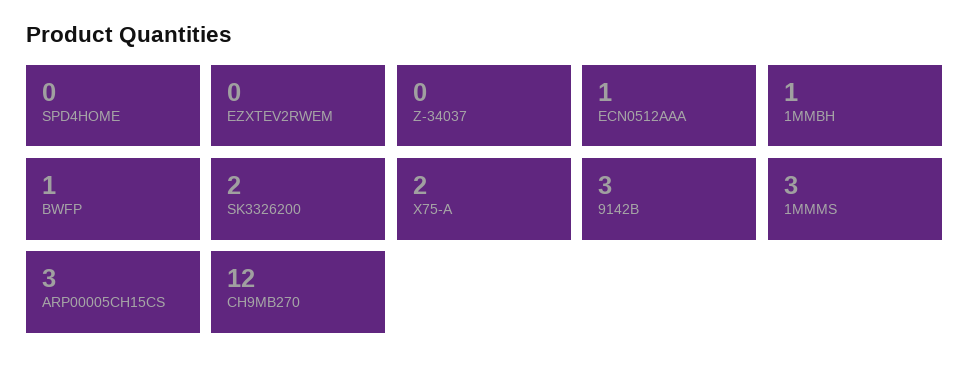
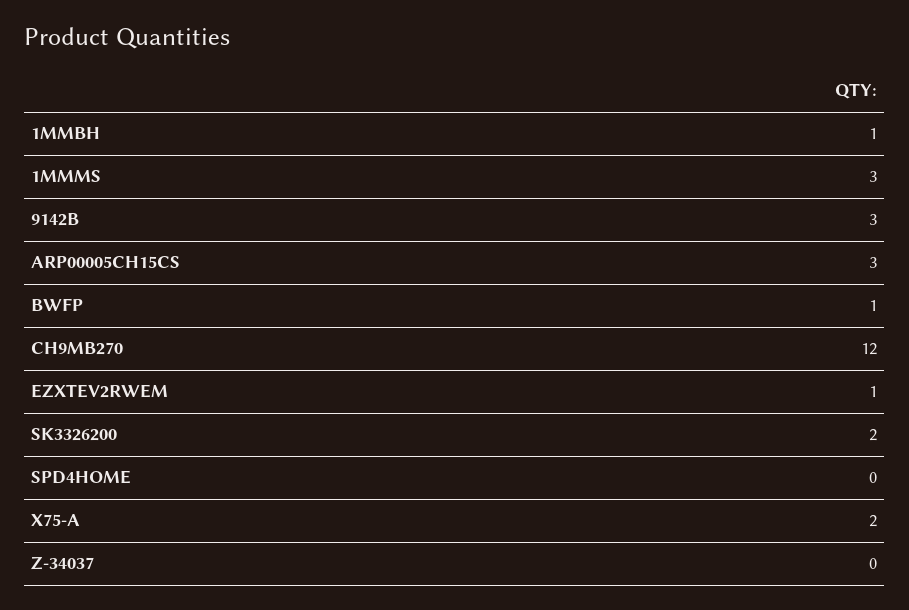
EZXTEV2RWEM: 0 -> 1
ECN0512AAA: 1 -> none

